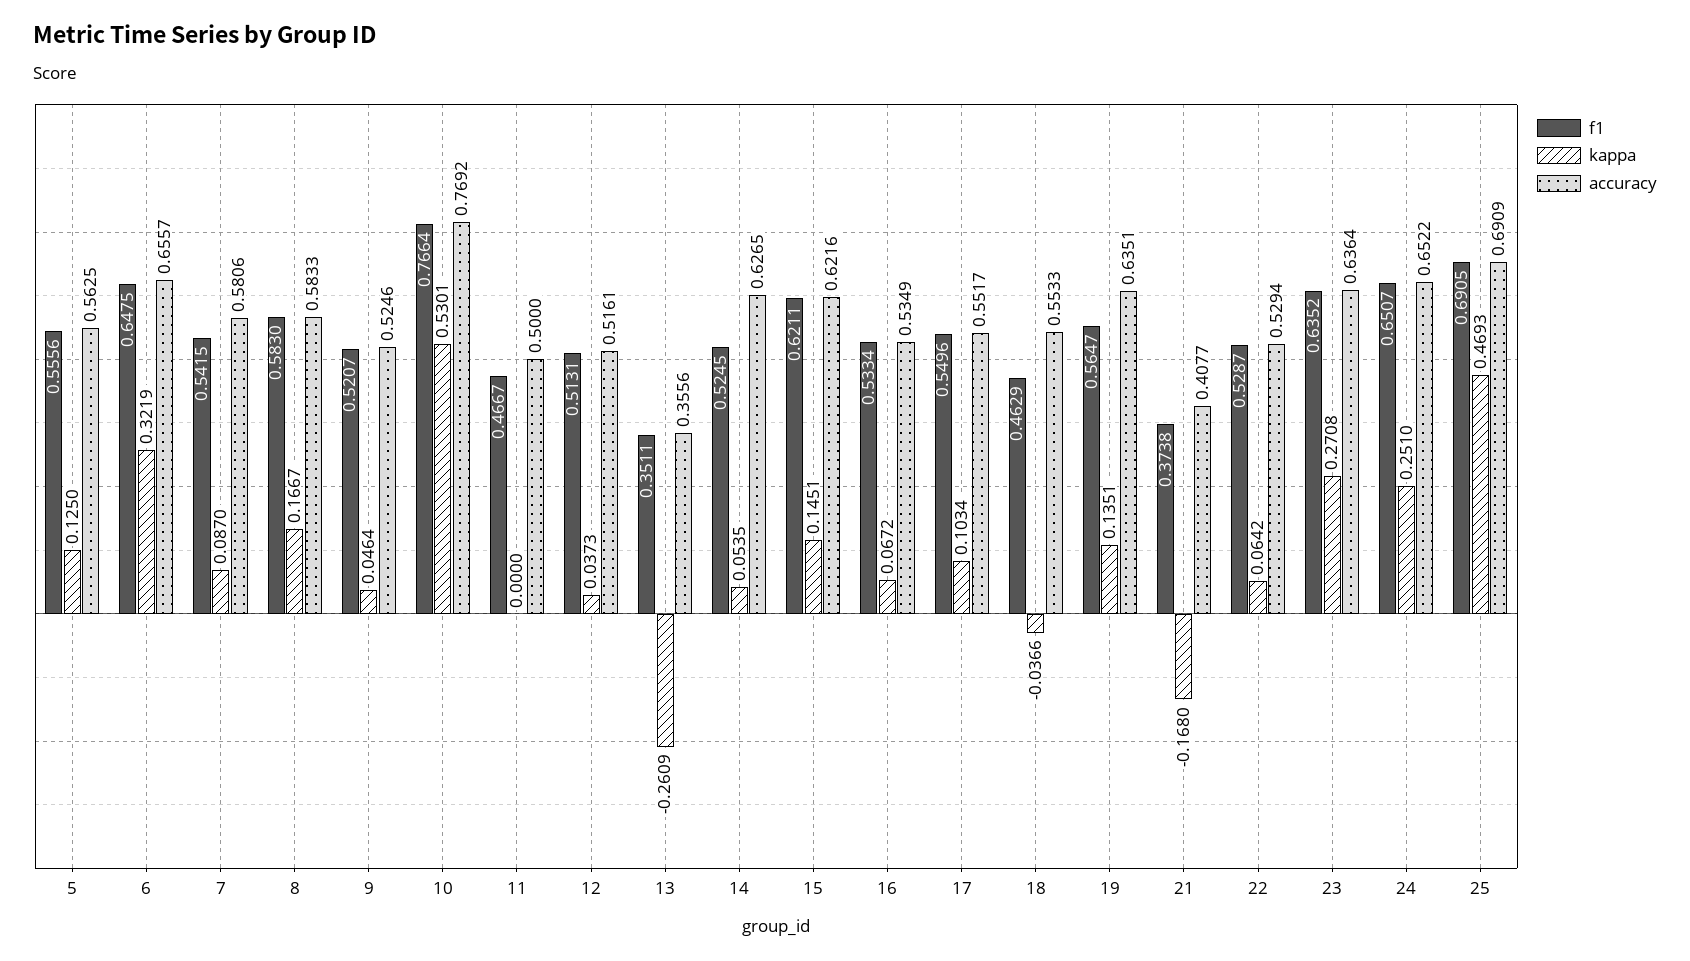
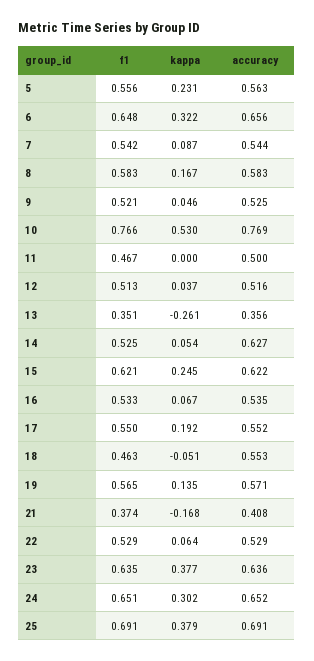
kappa, 5: 0.125 -> 0.231
accuracy, 7: 0.5806 -> 0.544
kappa, 15: 0.1451 -> 0.245
kappa, 17: 0.1034 -> 0.192
kappa, 18: -0.0366 -> -0.051
accuracy, 19: 0.6351 -> 0.571
kappa, 23: 0.2708 -> 0.377
kappa, 24: 0.251 -> 0.302
kappa, 25: 0.4693 -> 0.379

